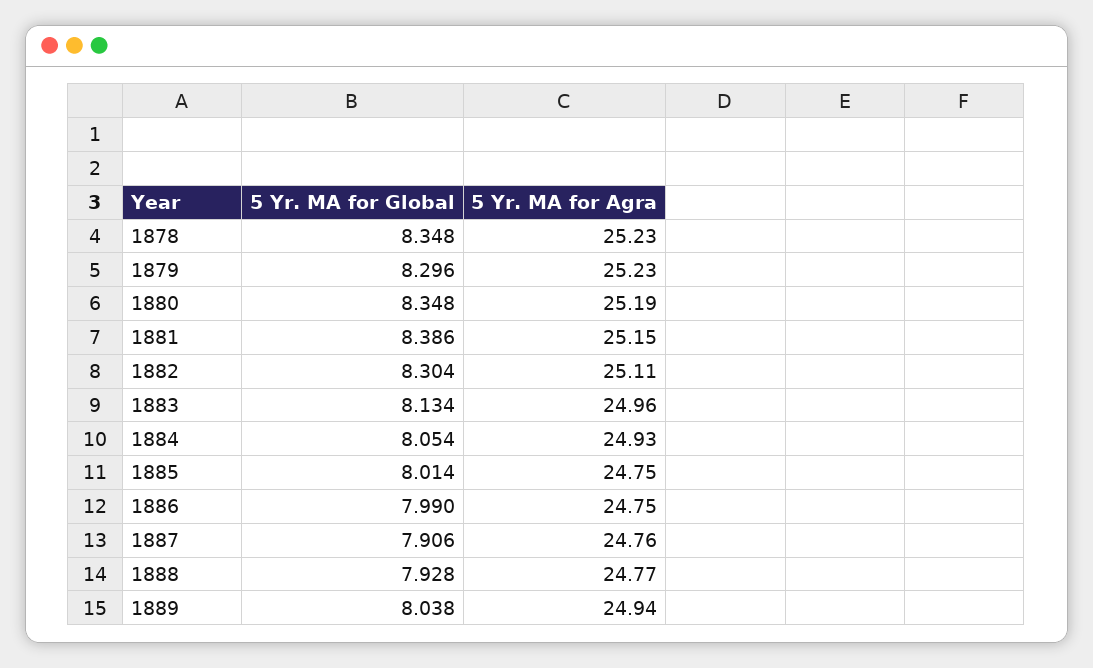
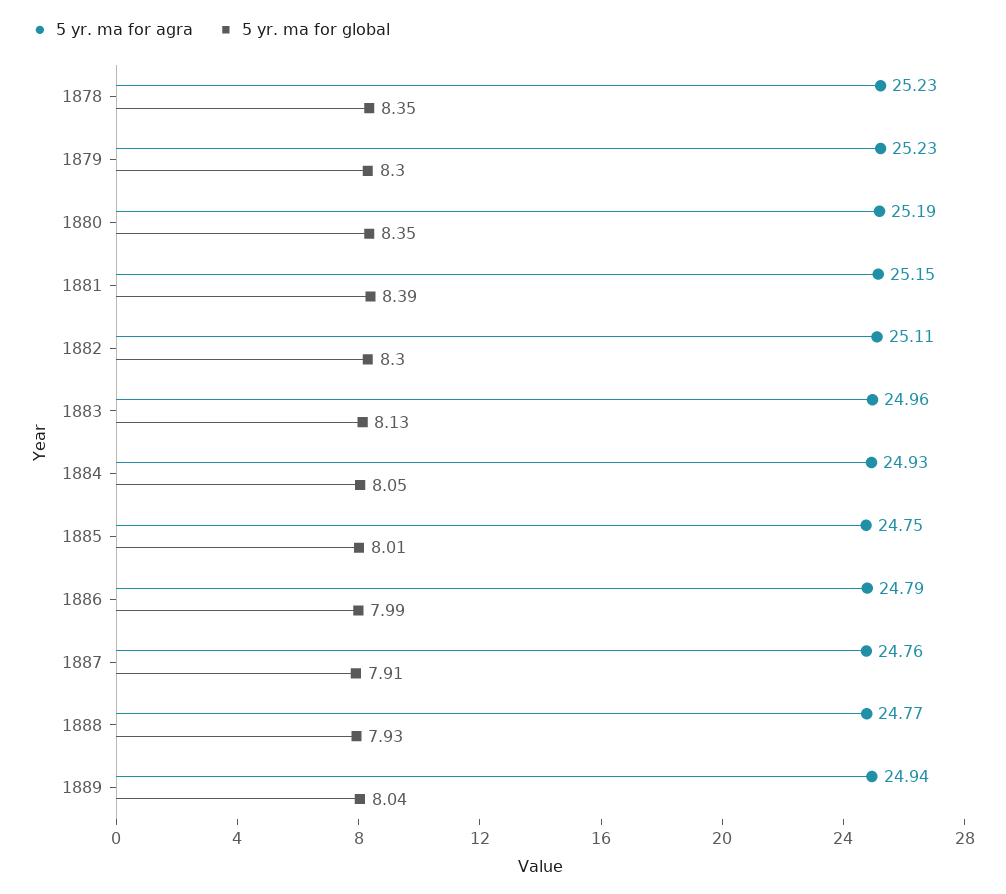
5 Yr. MA for Agra, 1886: 24.75 -> 24.79

